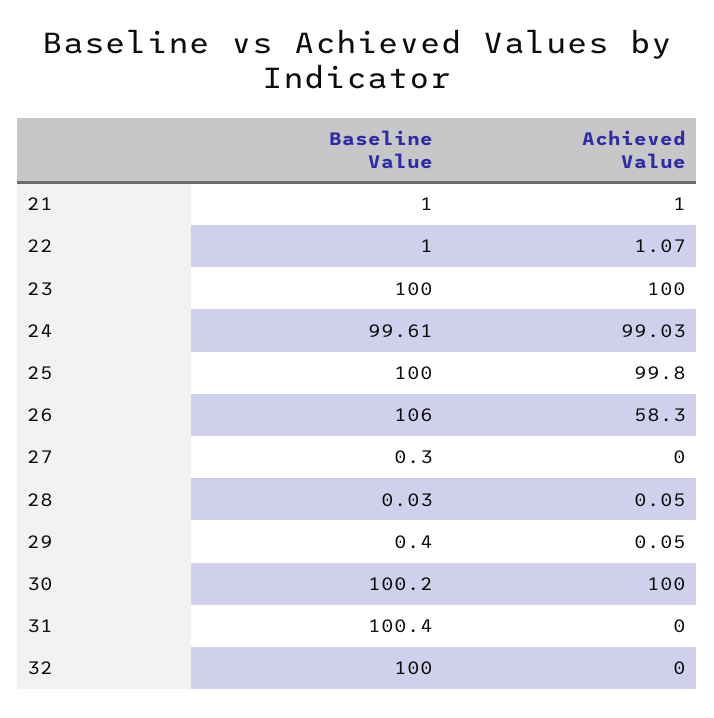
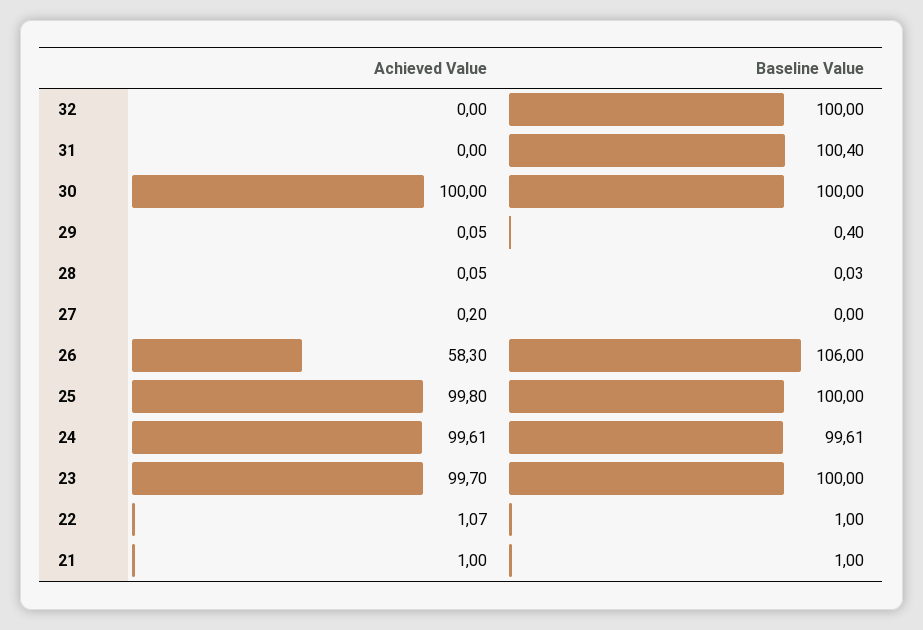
Achieved Value, 23: 100 -> 99.7
Achieved Value, 24: 99.03 -> 99.61
Baseline Value, 27: 0.3 -> 0
Achieved Value, 27: 0 -> 0.2
Baseline Value, 30: 100.2 -> 100

